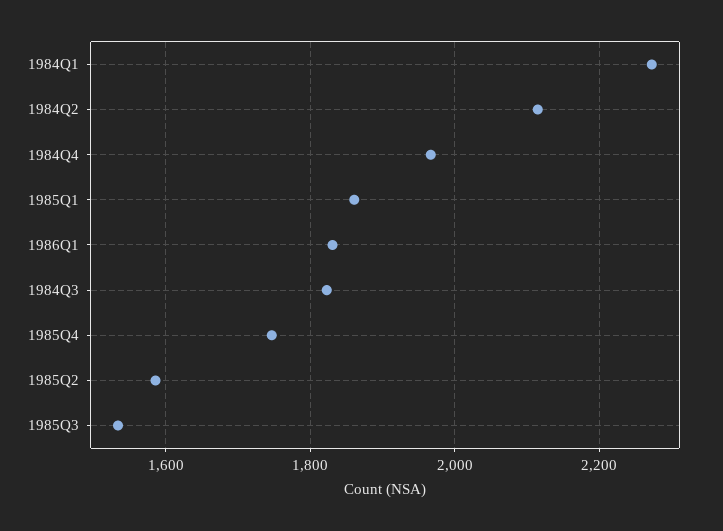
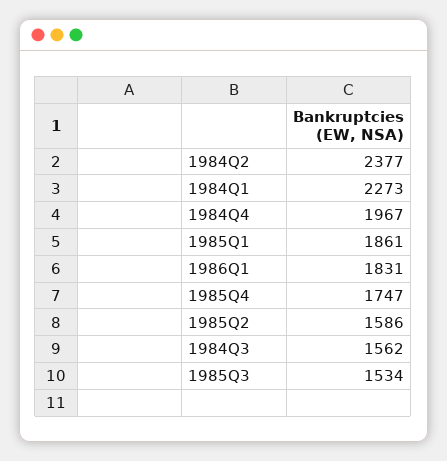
1984Q2: 2120 -> 2377
1984Q3: 1820 -> 1562

